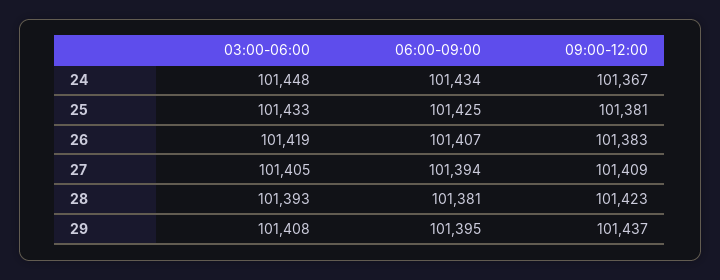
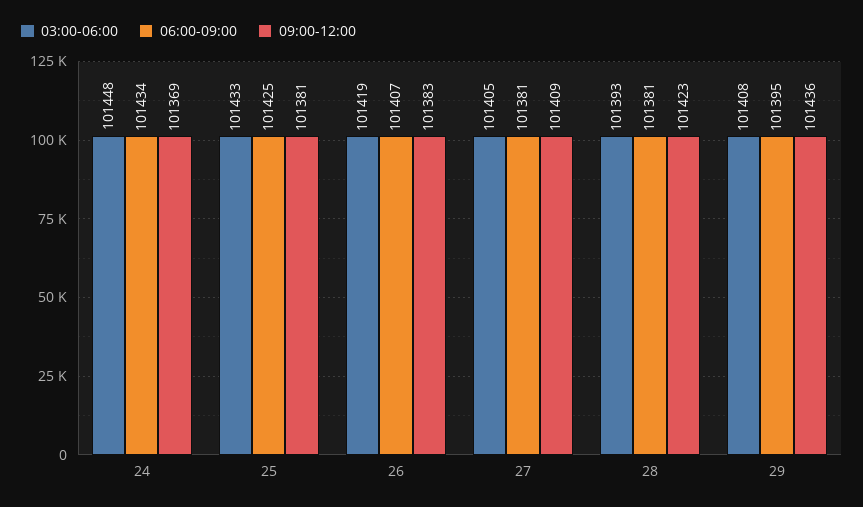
09:00-12:00, 24: 101367 -> 101369
06:00-09:00, 27: 101394 -> 101381
09:00-12:00, 29: 101437 -> 101436

